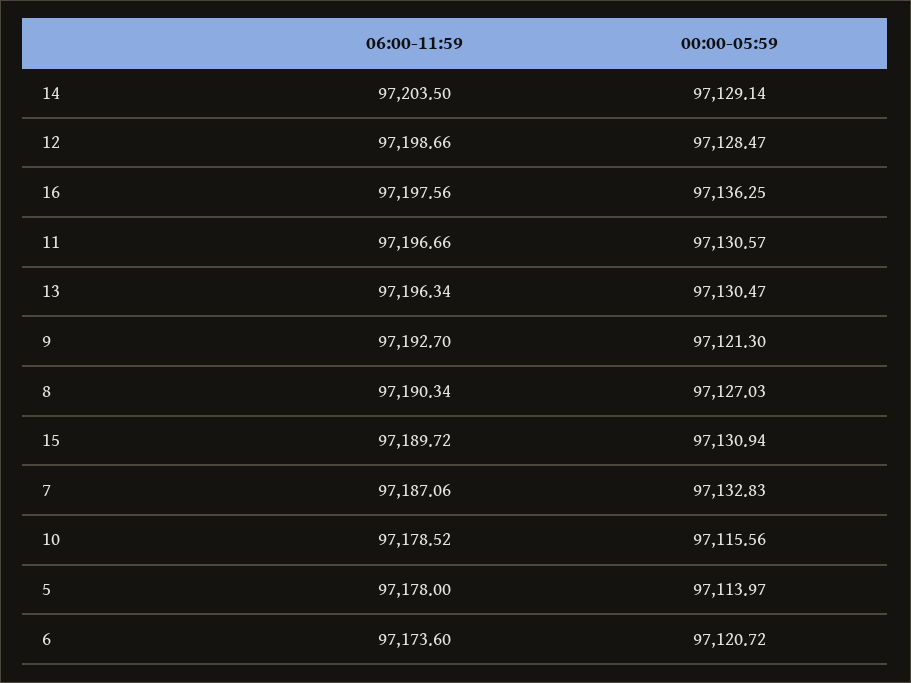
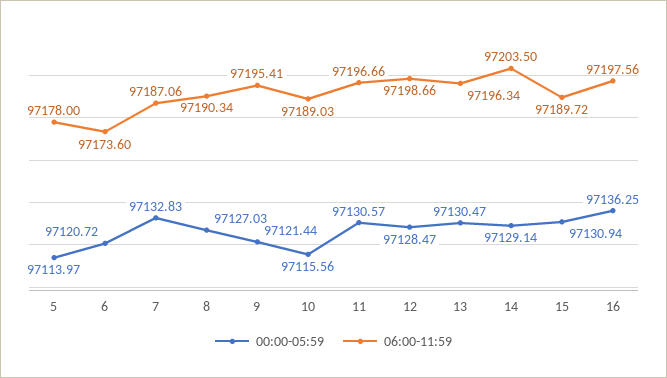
06:00-11:59, 9: 97192.7 -> 97195.41
00:00-05:59, 9: 97121.3 -> 97121.44
06:00-11:59, 10: 97178.52 -> 97189.03

